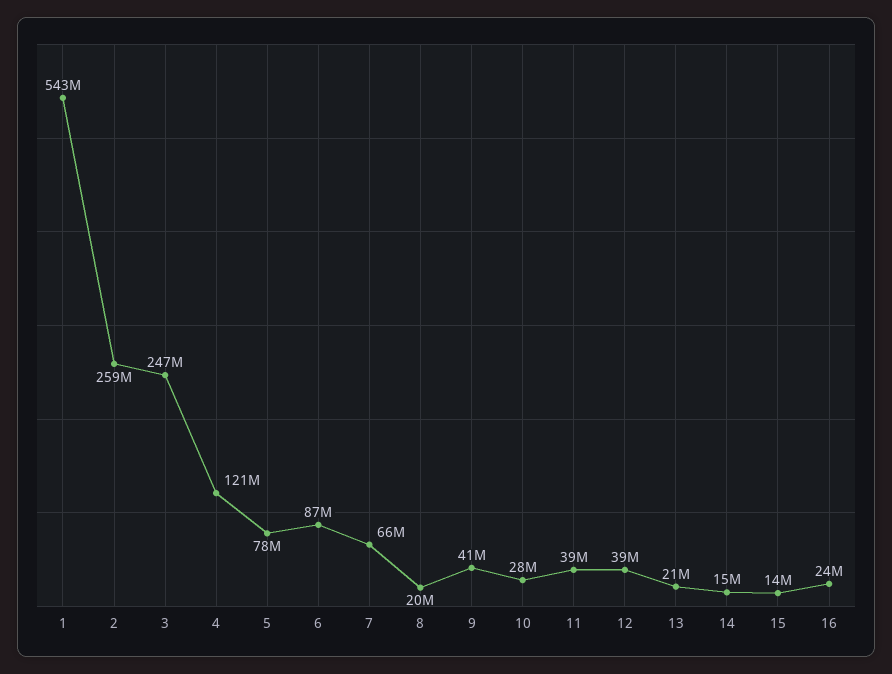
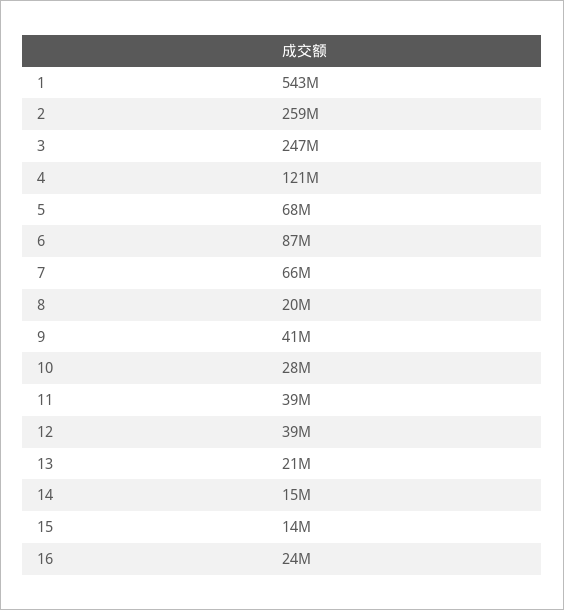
5: 78000000 -> 68000000

